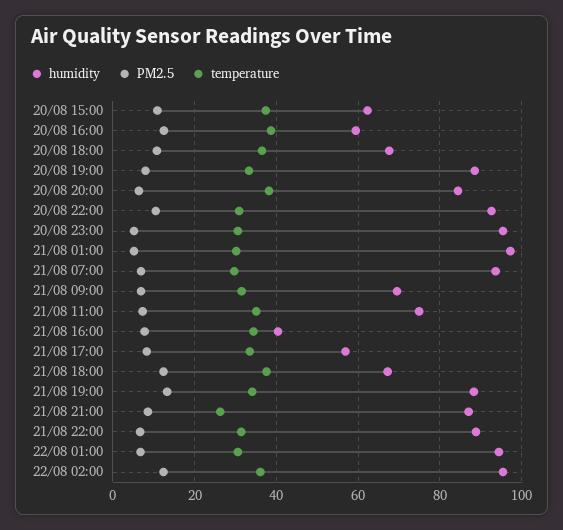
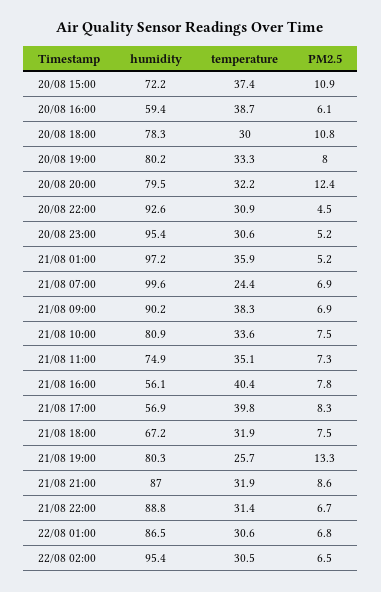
humidity, 20/08 15:00: 62 -> 72.2
PM2.5, 20/08 16:00: 12 -> 6.1
humidity, 20/08 18:00: 68 -> 78.3
temperature, 20/08 18:00: 36 -> 30
humidity, 20/08 19:00: 88 -> 80.2
humidity, 20/08 20:00: 84 -> 79.5
PM2.5, 20/08 20:00: 6 -> 12.4
temperature, 20/08 20:00: 38 -> 32.2
PM2.5, 20/08 22:00: 10 -> 4.5
temperature, 21/08 01:00: 30 -> 35.9
humidity, 21/08 07:00: 94 -> 99.6
temperature, 21/08 07:00: 30 -> 24.4
humidity, 21/08 09:00: 70 -> 90.2
temperature, 21/08 09:00: 32 -> 38.3
humidity, 21/08 16:00: 40 -> 56.1
temperature, 21/08 16:00: 34 -> 40.4
temperature, 21/08 17:00: 34 -> 39.8
PM2.5, 21/08 18:00: 12 -> 7.5
temperature, 21/08 18:00: 38 -> 31.9
humidity, 21/08 19:00: 88 -> 80.3
temperature, 21/08 19:00: 34 -> 25.7
temperature, 21/08 21:00: 26 -> 31.9
humidity, 22/08 01:00: 94 -> 86.5
PM2.5, 22/08 02:00: 12 -> 6.5
temperature, 22/08 02:00: 36 -> 30.5
humidity, 21/08 10:00: none -> 80.9
temperature, 21/08 10:00: none -> 33.6
PM2.5, 21/08 10:00: none -> 7.5

